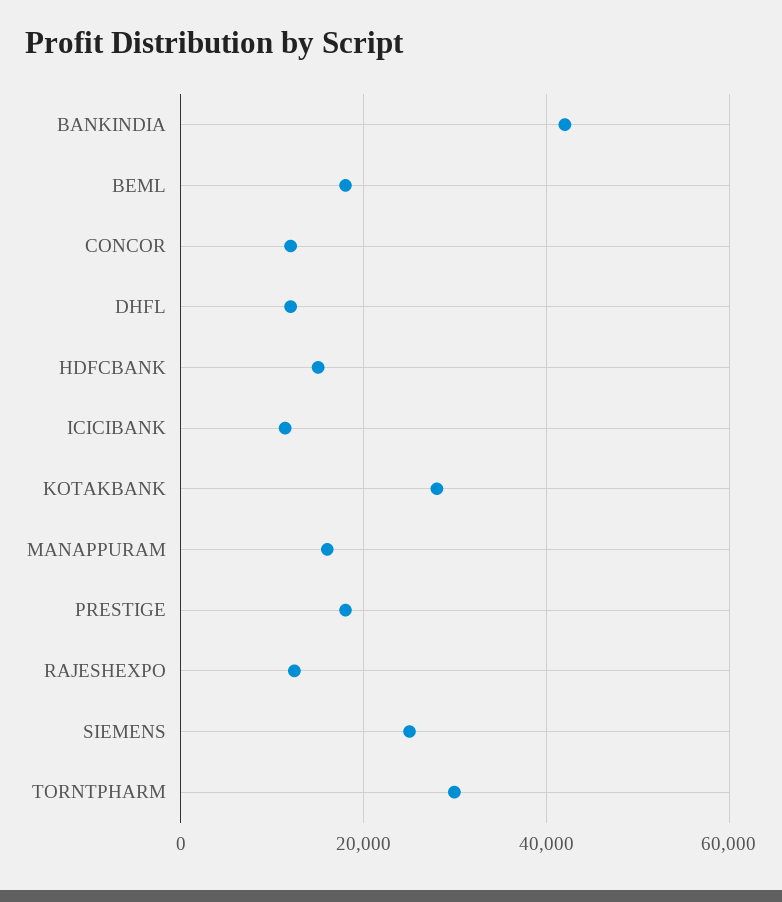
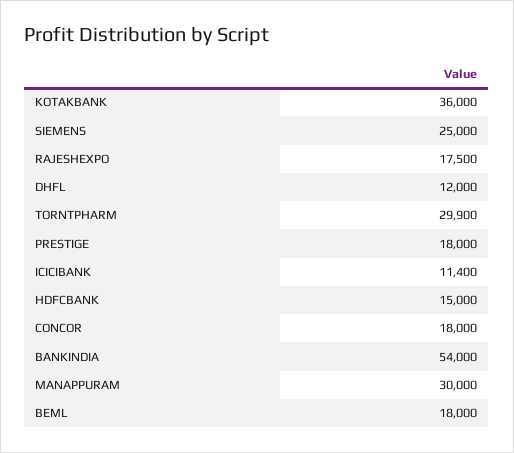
BANKINDIA: 42000 -> 54000
CONCOR: 12000 -> 18000
KOTAKBANK: 28000 -> 36000
MANAPPURAM: 16000 -> 30000
RAJESHEXPO: 12000 -> 17500

